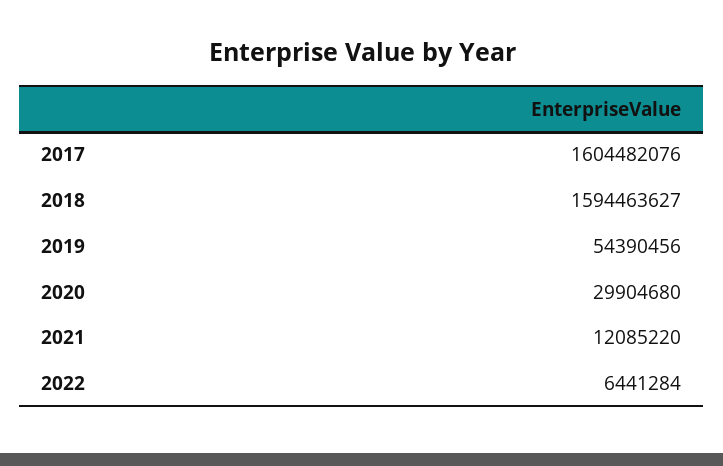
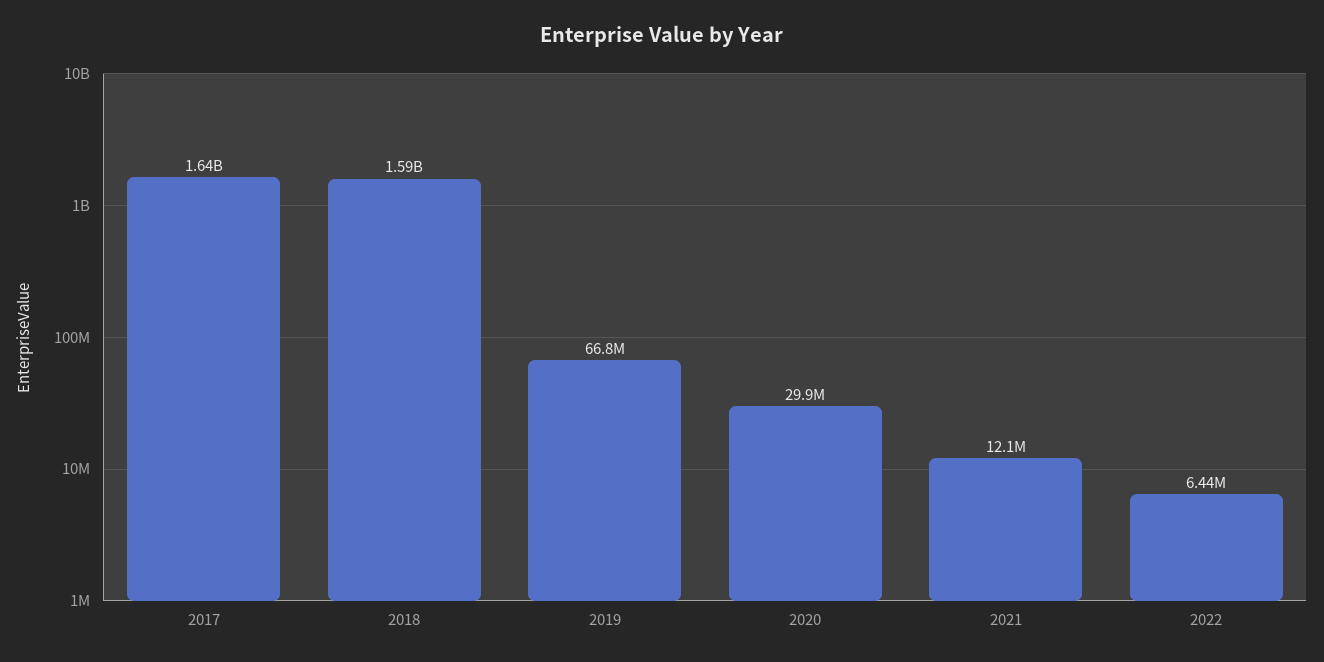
2017: 1604482076 -> 1640000000
2019: 54390456 -> 66800000

